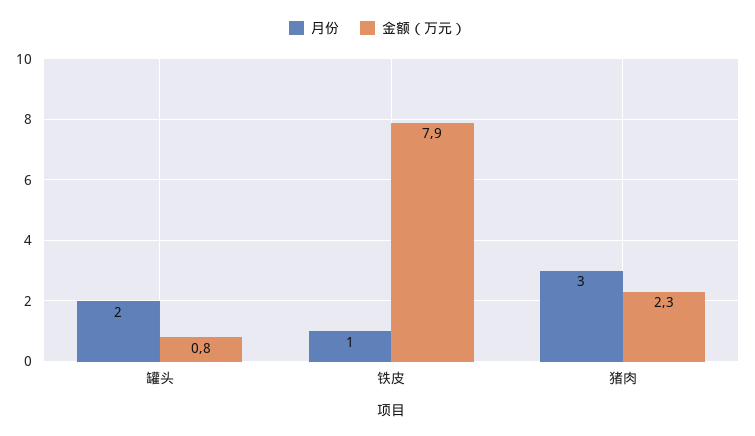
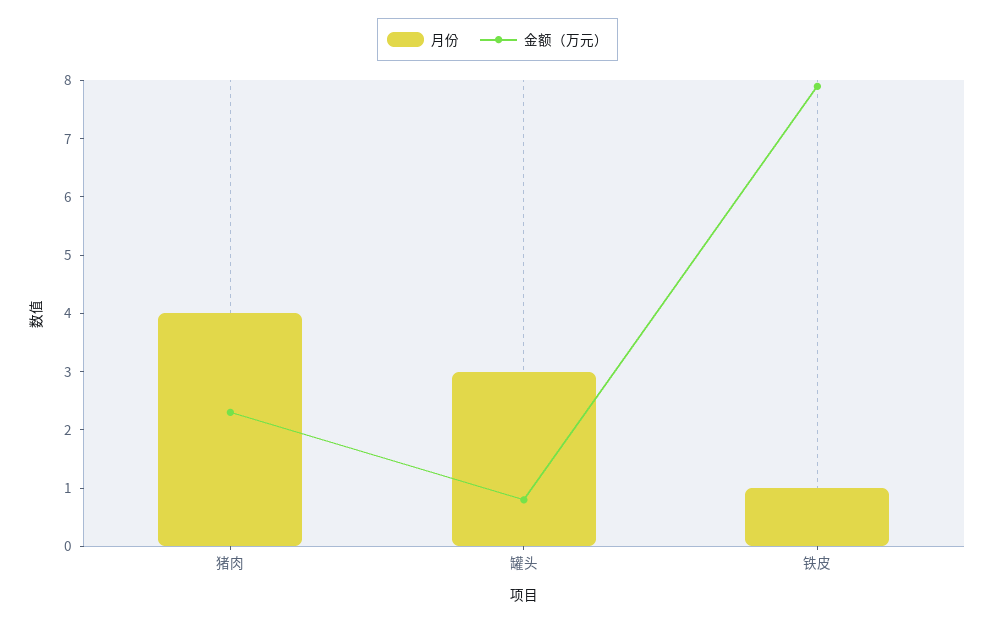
月份, 罐头: 2 -> 3
月份, 猪肉: 3 -> 4

